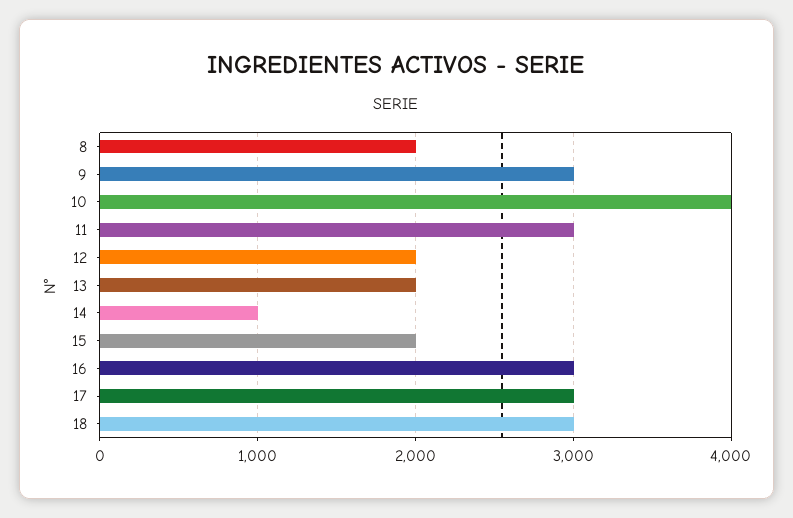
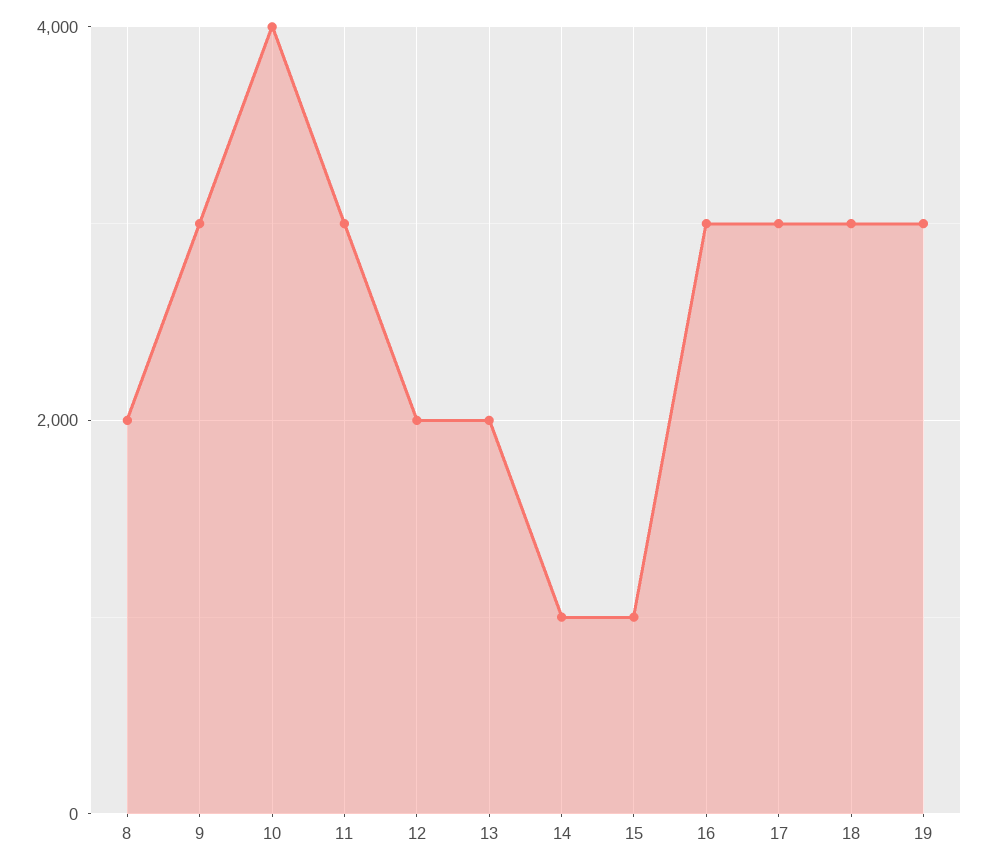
15: 2000 -> 1000
19: none -> 3000

